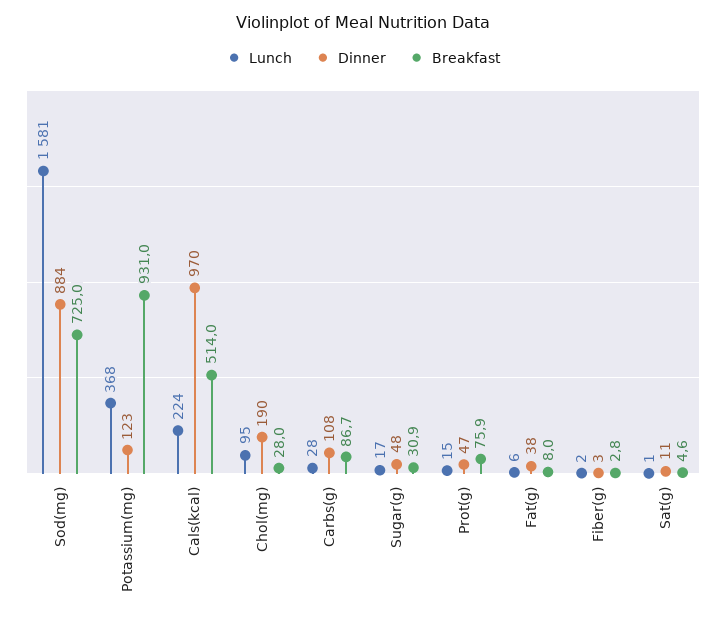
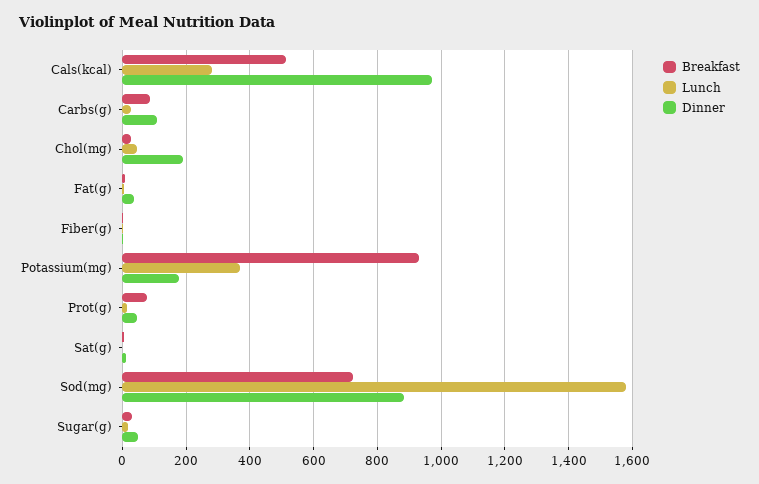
Dinner, Potassium(mg): 123 -> 180
Lunch, Cals(kcal): 224 -> 280
Lunch, Chol(mg): 95 -> 40

